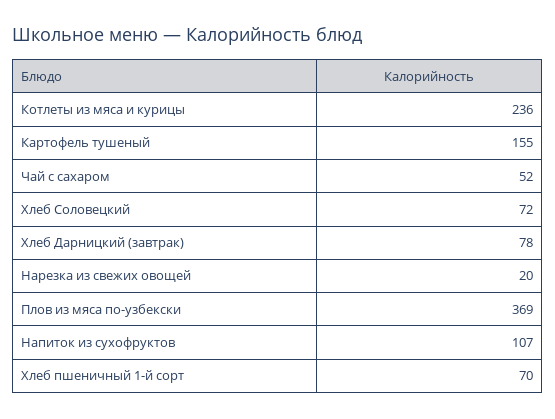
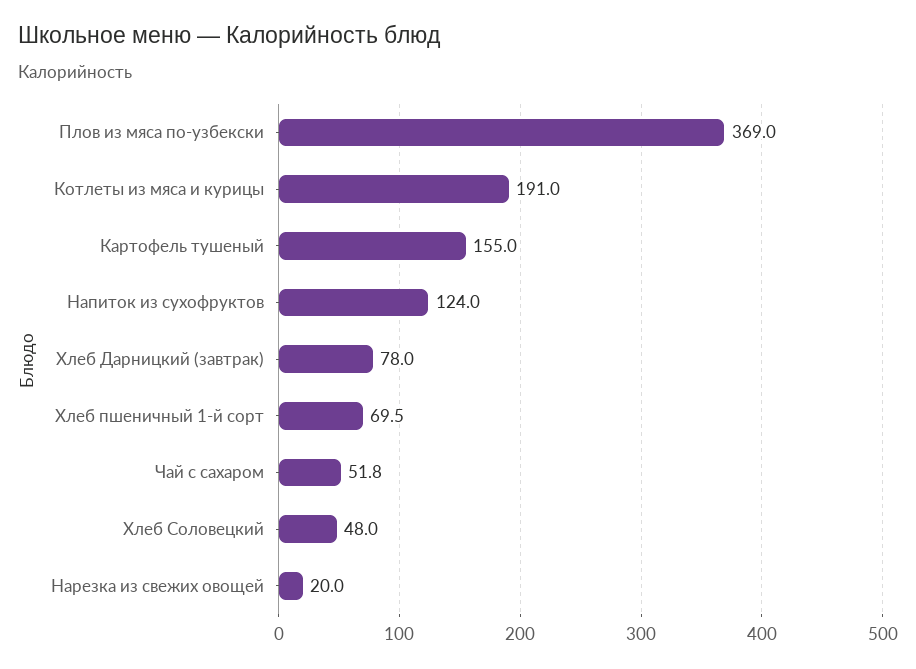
Котлеты из мяса и курицы: 236 -> 191
Хлеб Соловецкий: 72 -> 48
Напиток из сухофруктов: 107 -> 124

